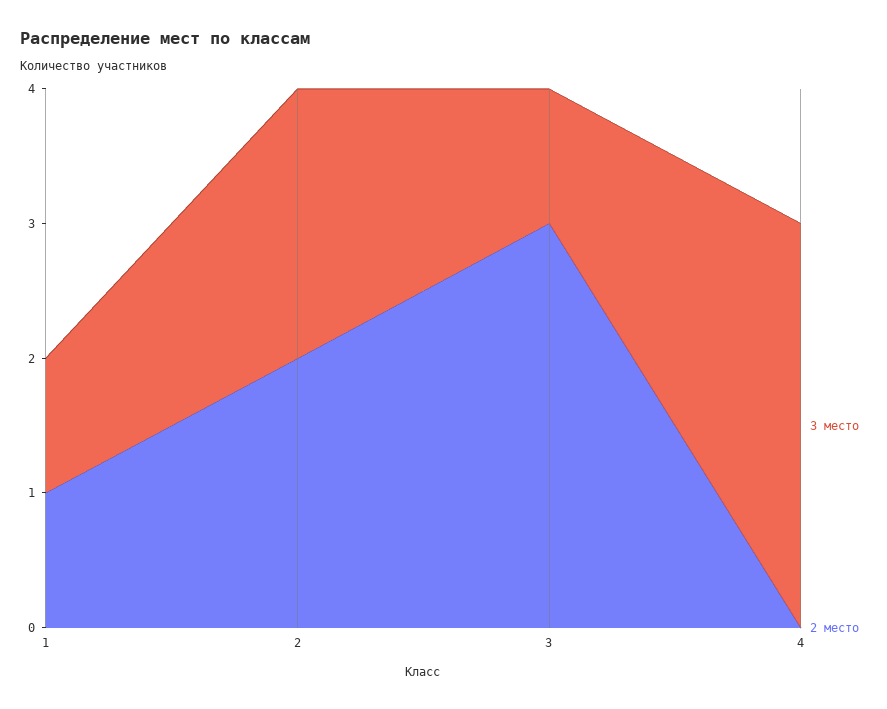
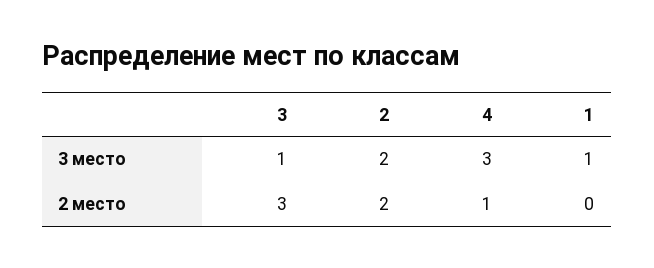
2 место, 1: 1 -> 0
2 место, 4: 0 -> 1

